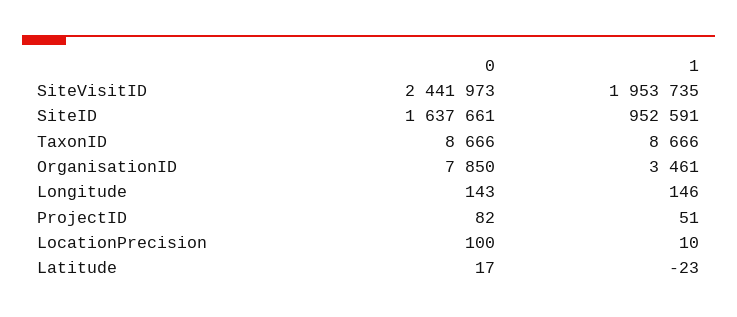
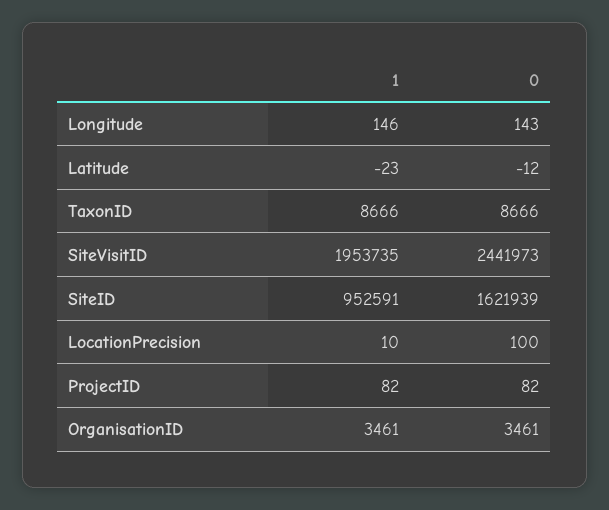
0, SiteID: 1637661 -> 1621939
0, OrganisationID: 7850 -> 3461
1, ProjectID: 51 -> 82
0, Latitude: 17 -> -12

